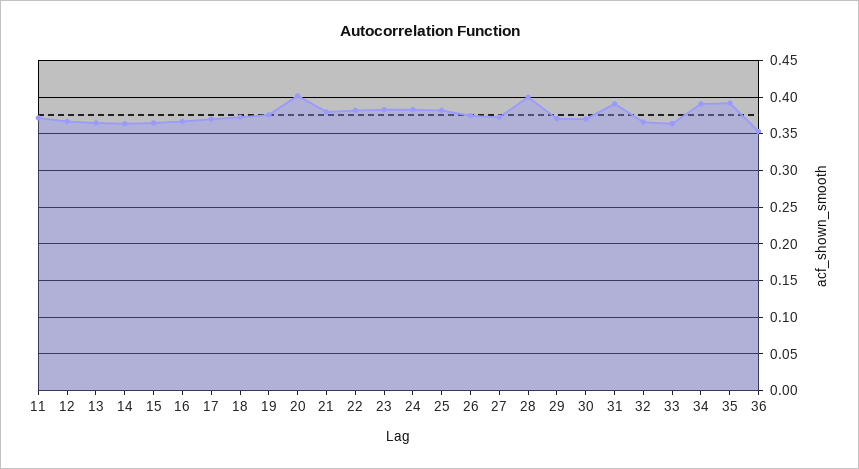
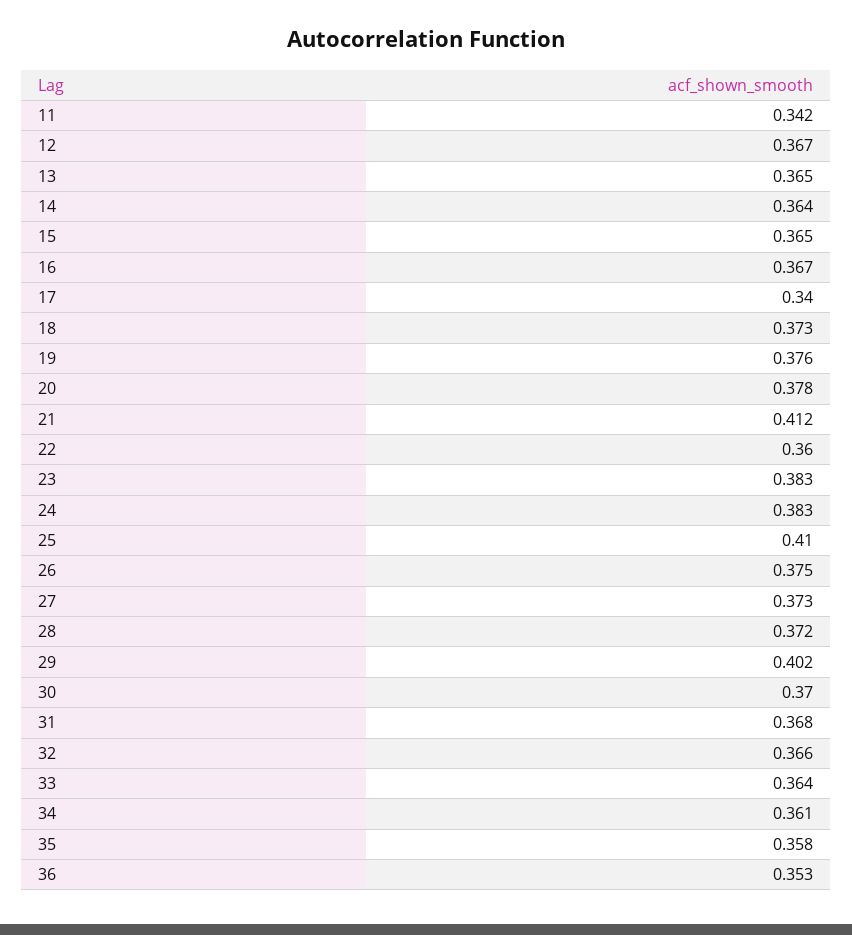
11: 0.37 -> 0.342
17: 0.37 -> 0.34
20: 0.4 -> 0.378
21: 0.38 -> 0.412
22: 0.38 -> 0.36
25: 0.38 -> 0.41
28: 0.4 -> 0.372
29: 0.37 -> 0.402
31: 0.39 -> 0.368
34: 0.39 -> 0.361
35: 0.39 -> 0.358

